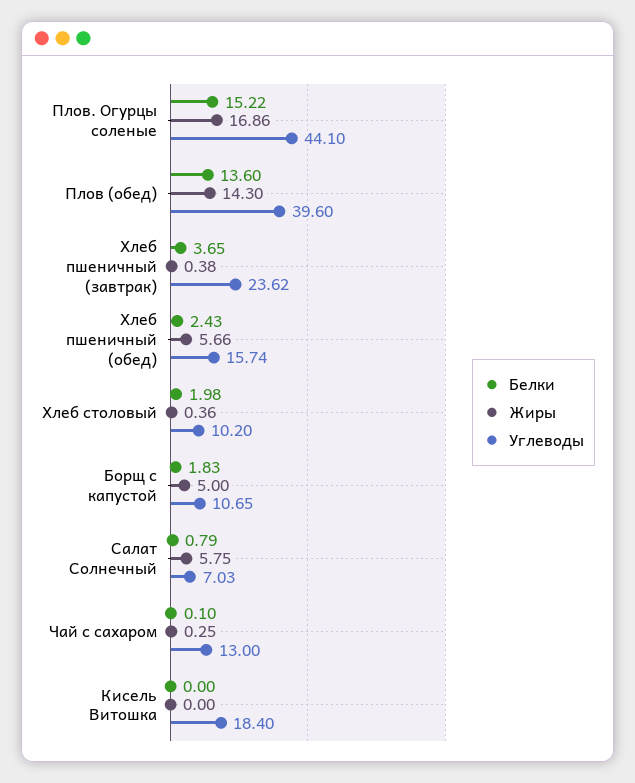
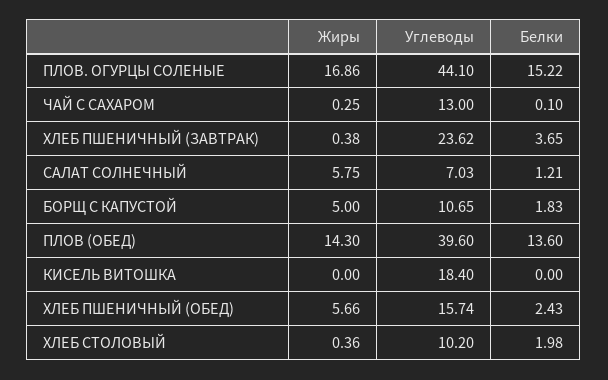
Белки, Салат Солнечный: 0.79 -> 1.21

